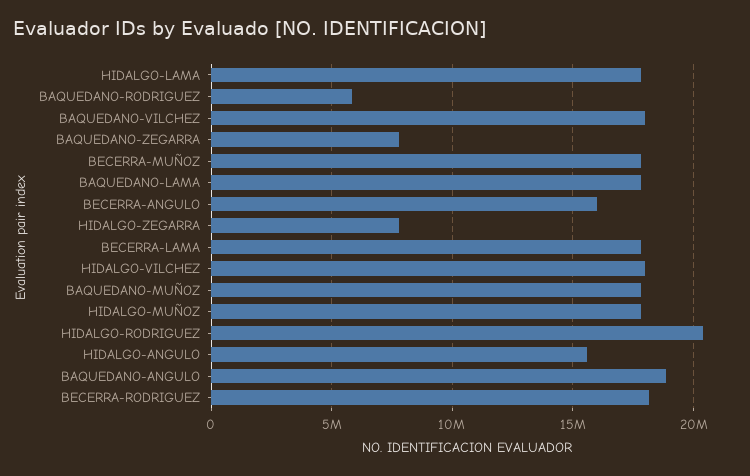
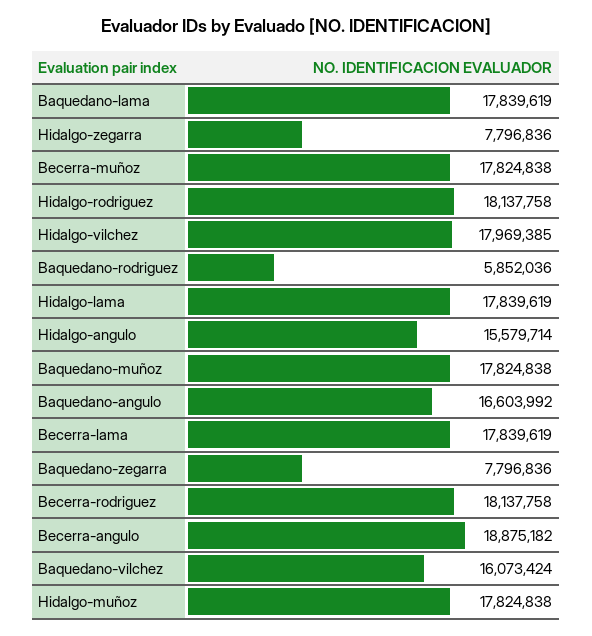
BAQUEDANO-VILCHEZ: 18000000 -> 16073424
BECERRA-ANGULO: 16000000 -> 18875182
HIDALGO-RODRIGUEZ: 20500000 -> 18137758
BAQUEDANO-ANGULO: 19000000 -> 16603992

